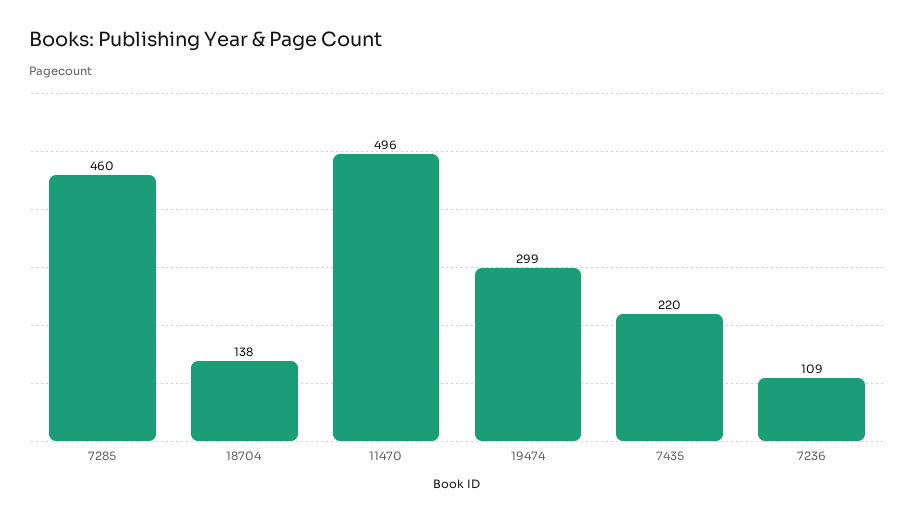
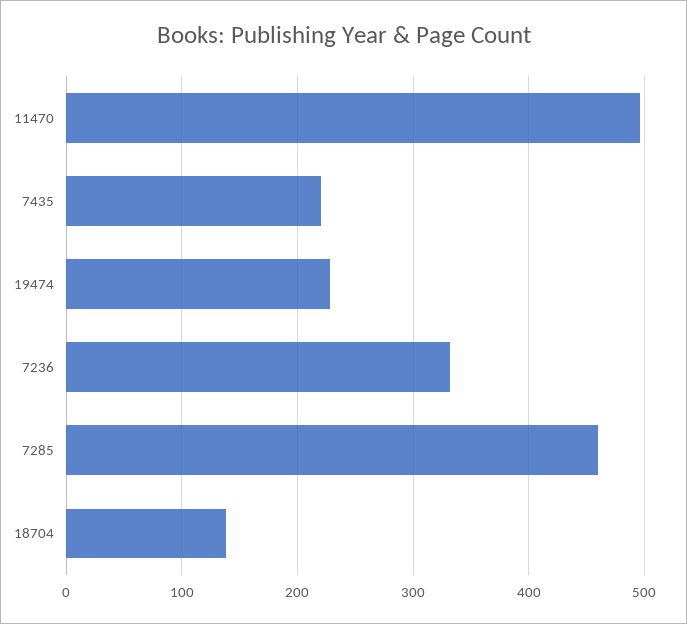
19474: 299 -> 230
7236: 109 -> 330

